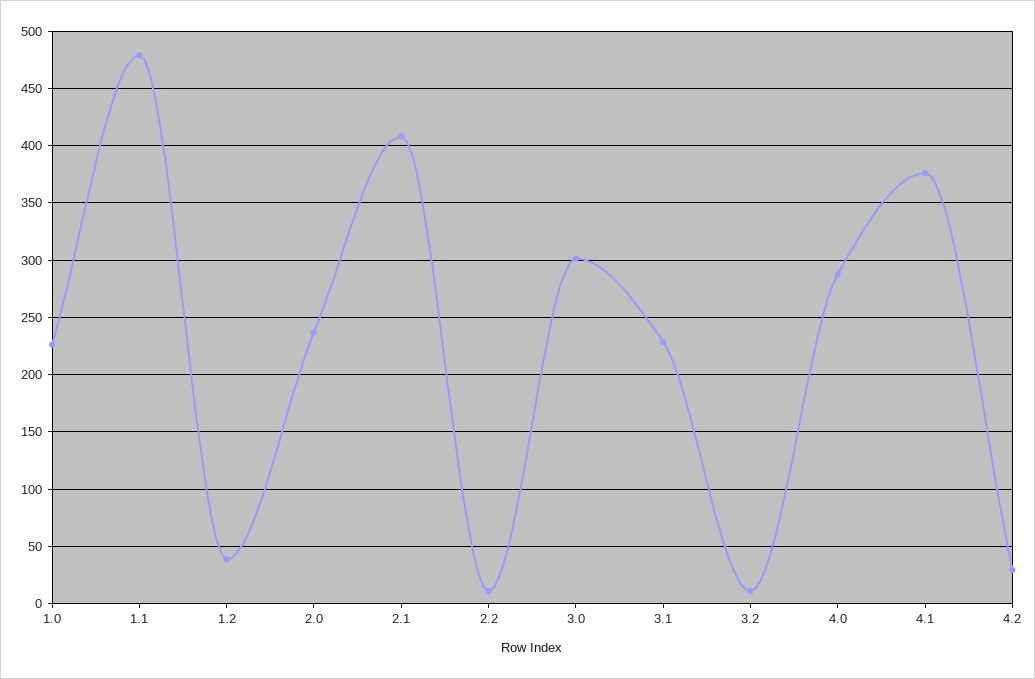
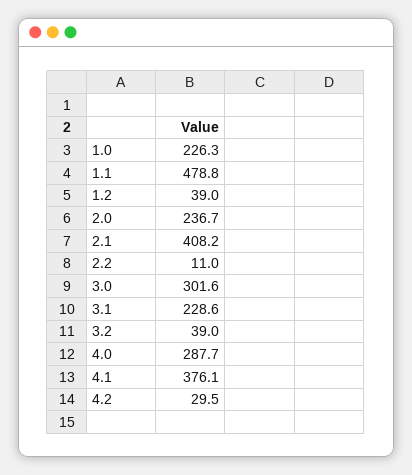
3.2: 10 -> 39

